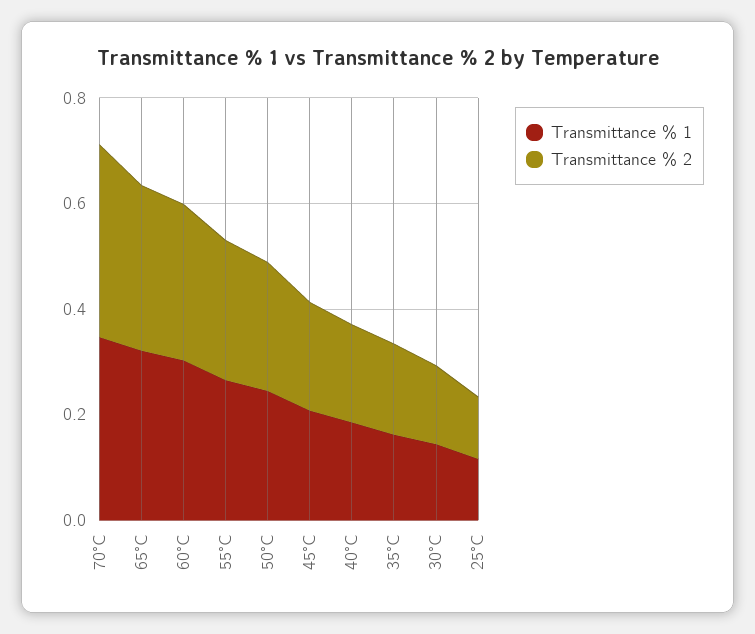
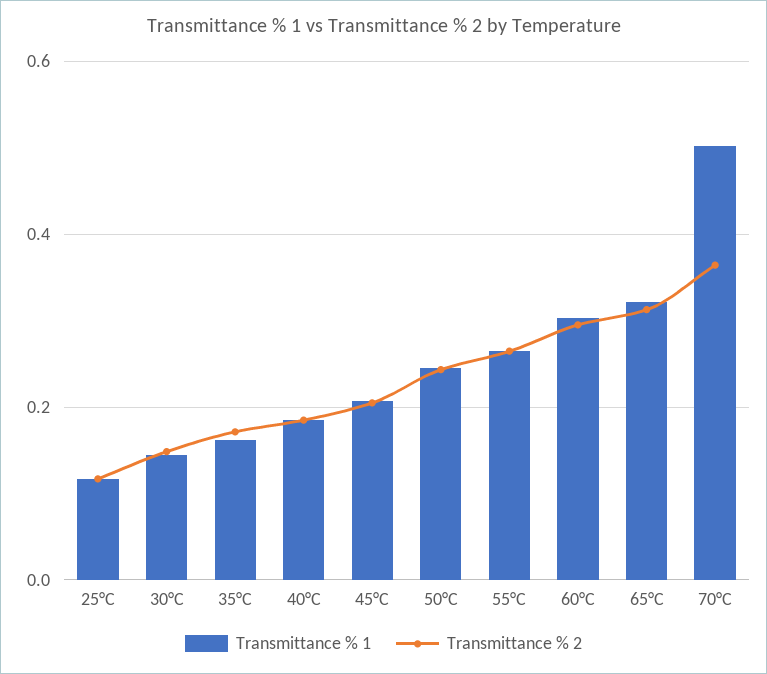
Transmittance % 1, 70°C: 0.35 -> 0.5

